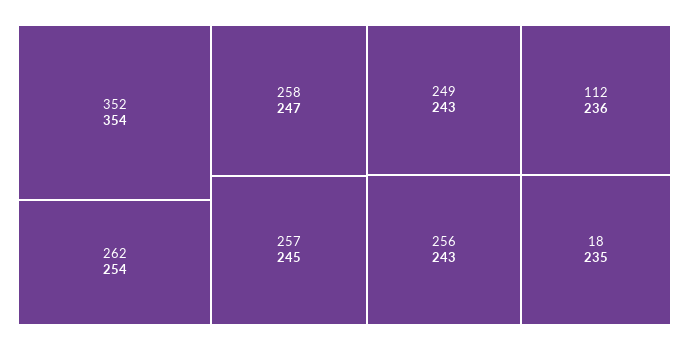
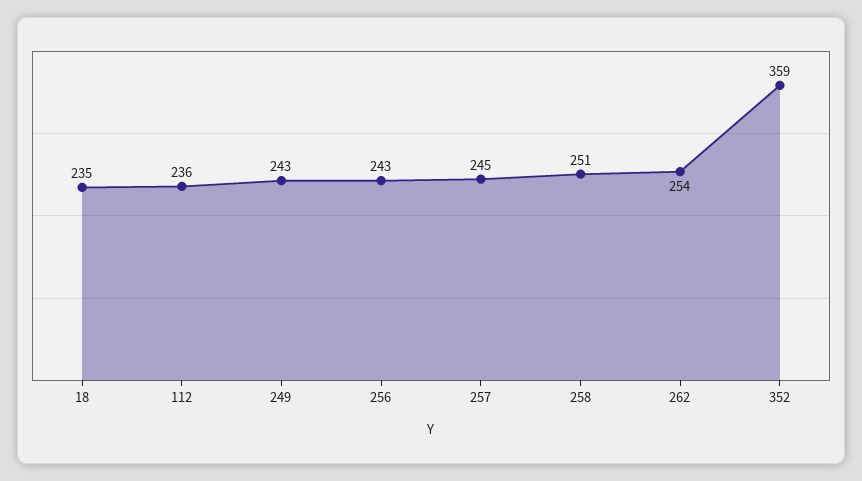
352: 354 -> 359
258: 247 -> 251

